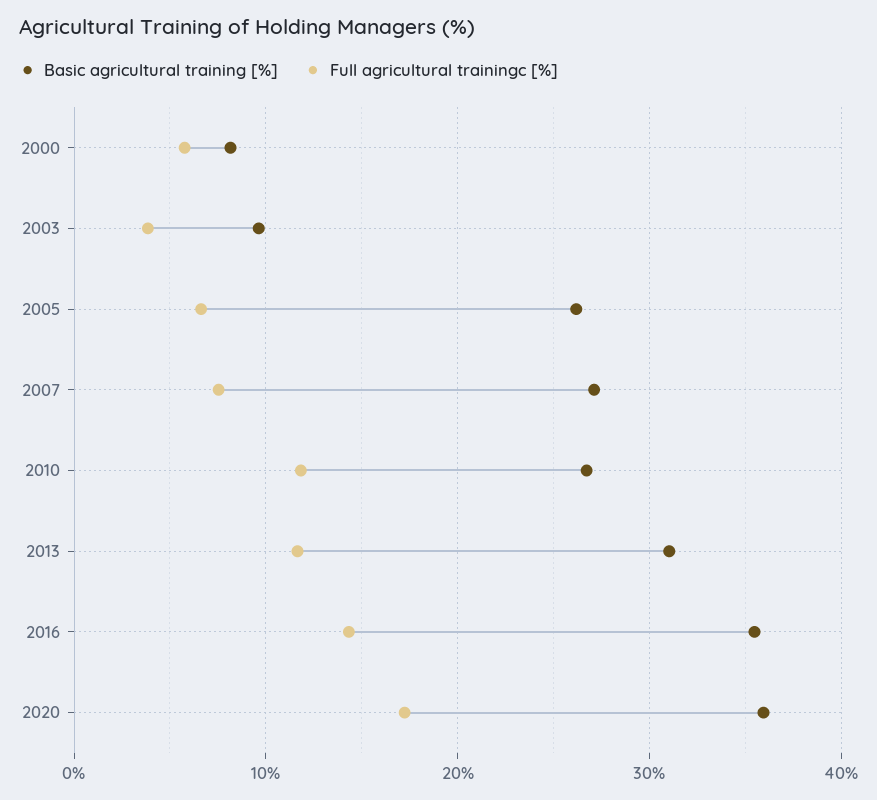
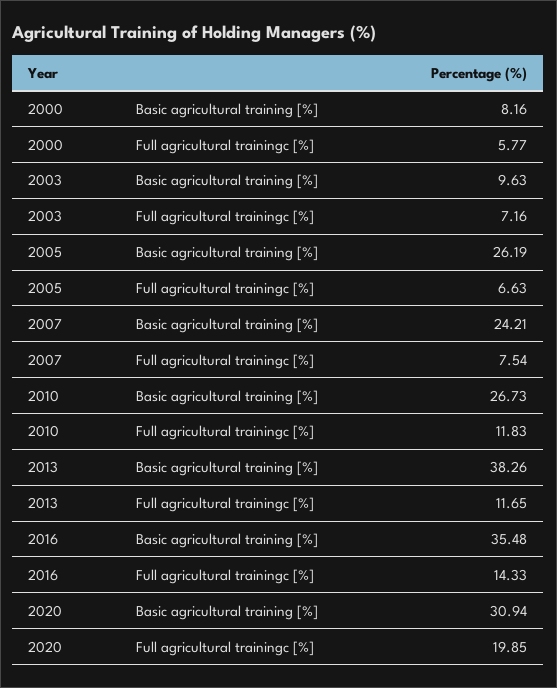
Full agricultural trainingc [%], 2003: 4 -> 7.16
Basic agricultural training [%], 2007: 27 -> 24.21
Basic agricultural training [%], 2013: 31 -> 38.26
Basic agricultural training [%], 2020: 36 -> 30.94
Full agricultural trainingc [%], 2020: 17 -> 19.85

